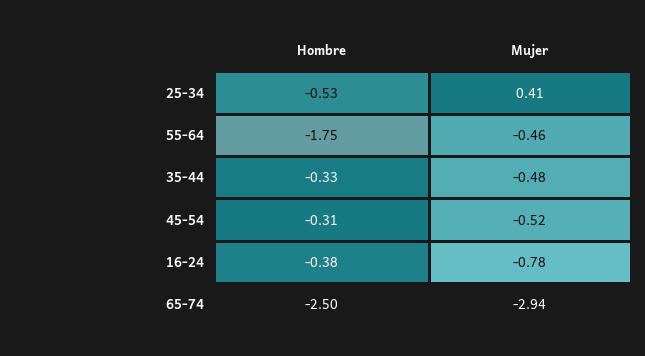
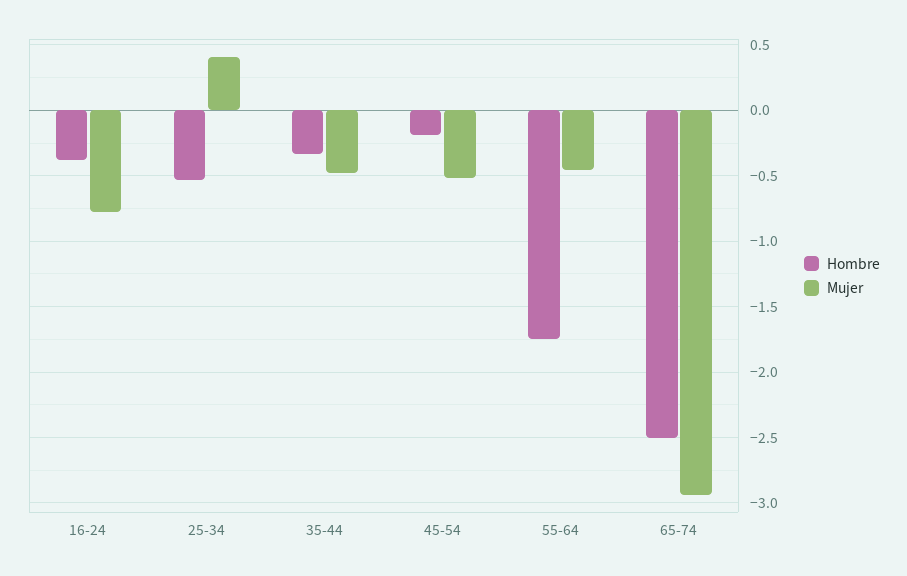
Hombre, 45-54: -0.31 -> -0.2

